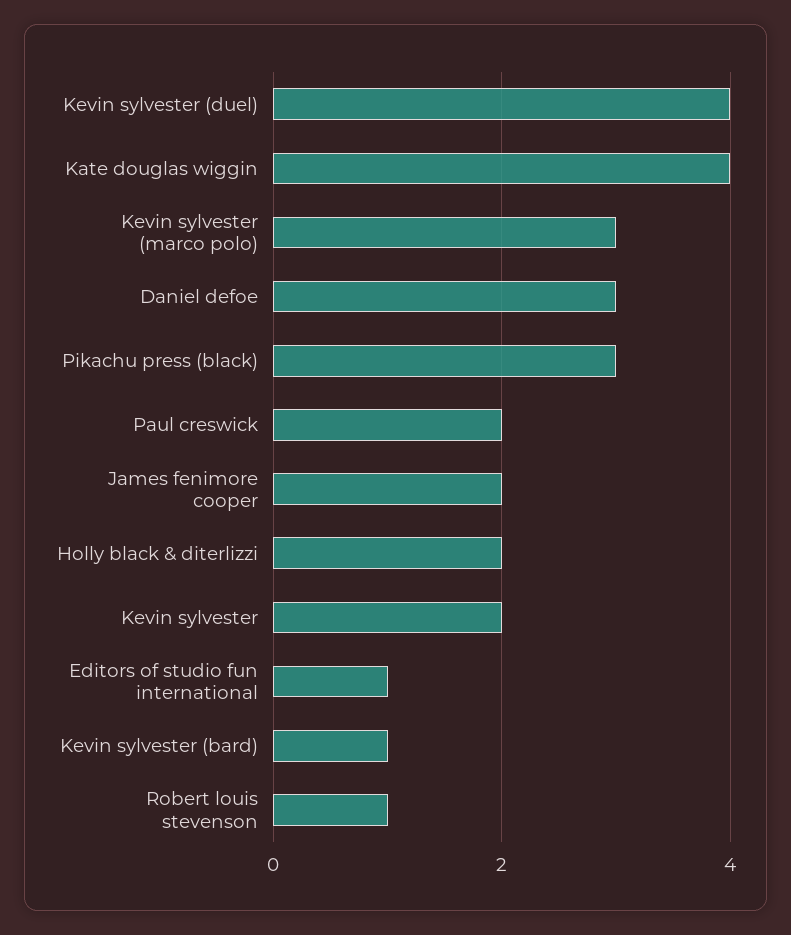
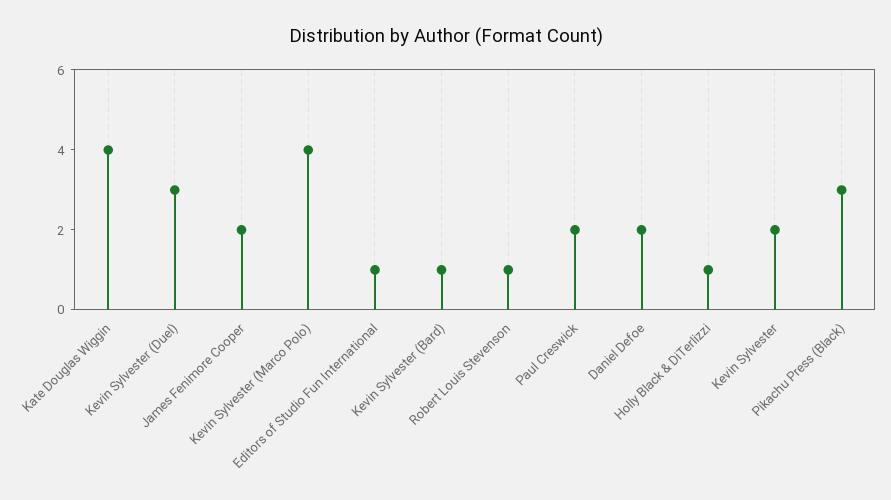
Kevin sylvester (duel): 4 -> 3
Kevin sylvester (marco polo): 3 -> 4
Daniel defoe: 3 -> 2
Holly black & diterlizzi: 2 -> 1

